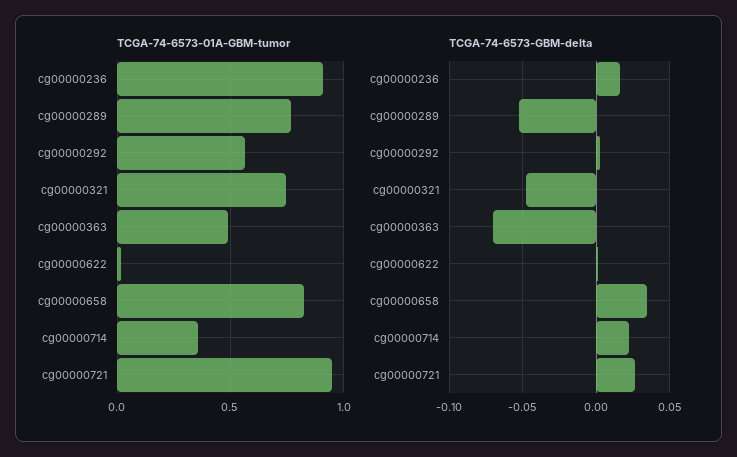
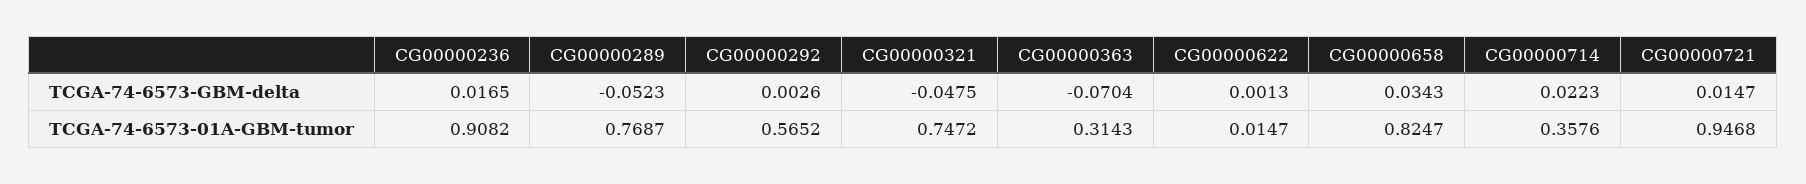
TCGA-74-6573-01A-GBM-tumor, cg00000363: 0.5 -> 0.3143
TCGA-74-6573-GBM-delta, cg00000721: 0.025 -> 0.0147

